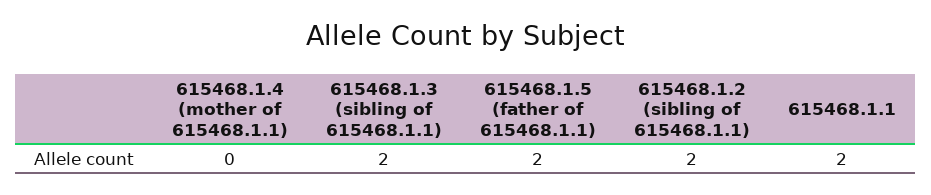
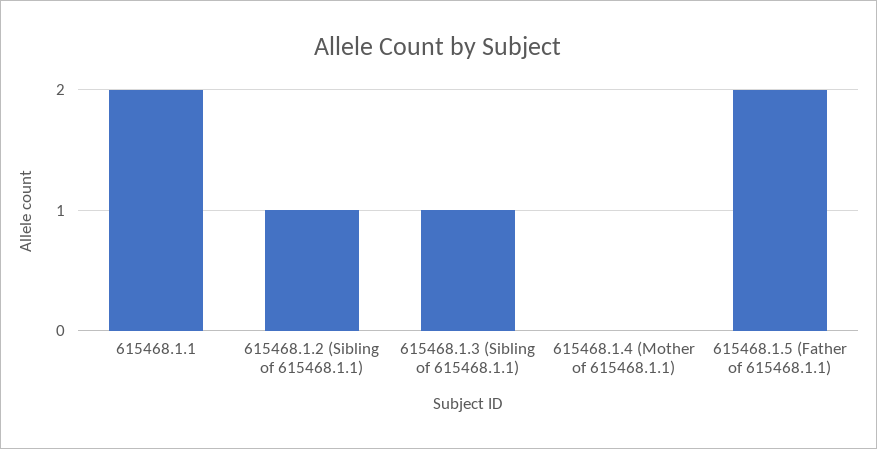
615468.1.3 (sibling of 615468.1.1): 2 -> 1
615468.1.2 (sibling of 615468.1.1): 2 -> 1

